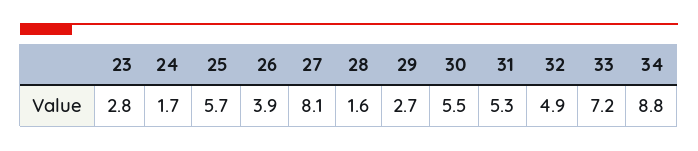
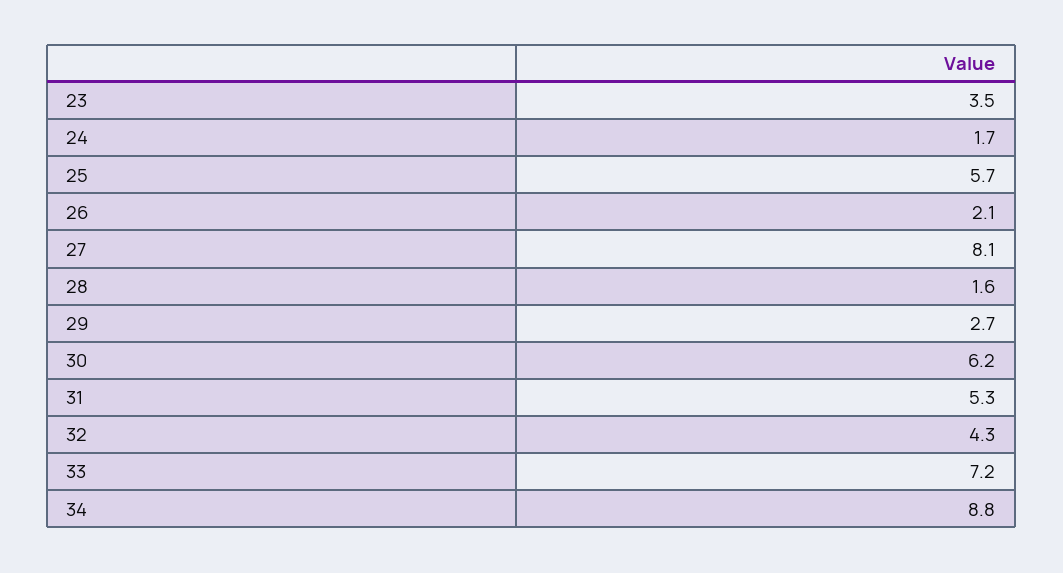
23: 2.8 -> 3.5
26: 3.9 -> 2.1
30: 5.5 -> 6.2
32: 4.9 -> 4.3

